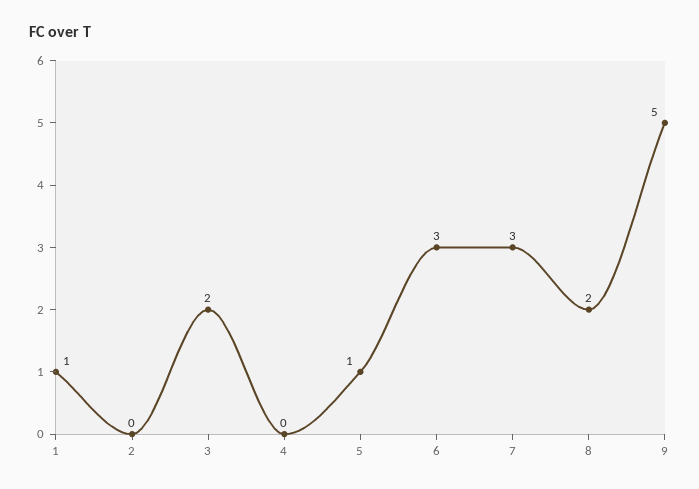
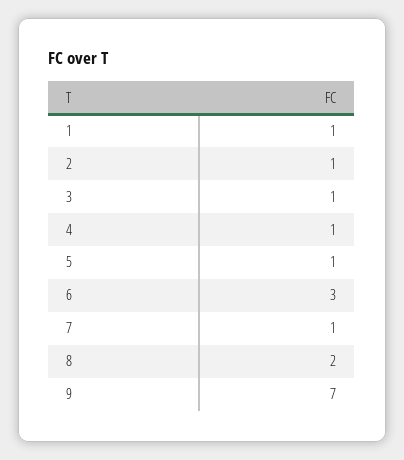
2: 0 -> 1
3: 2 -> 1
4: 0 -> 1
7: 3 -> 1
9: 5 -> 7

